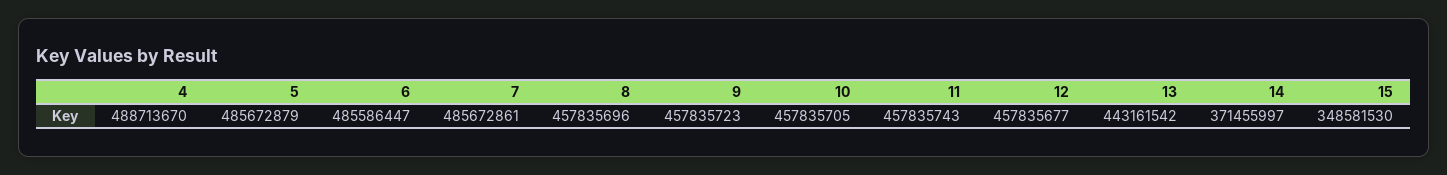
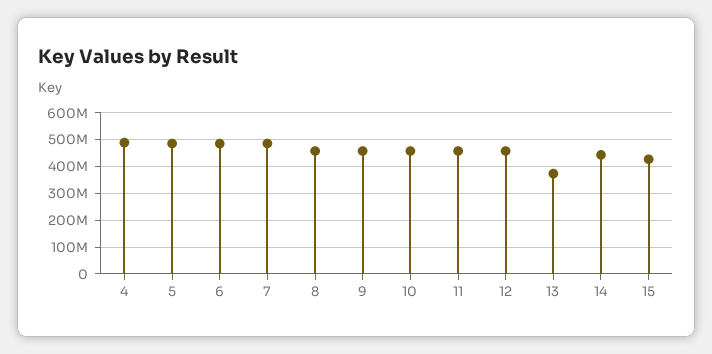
13: 443161542 -> 375000000
14: 371455997 -> 450000000
15: 348581530 -> 425000000

